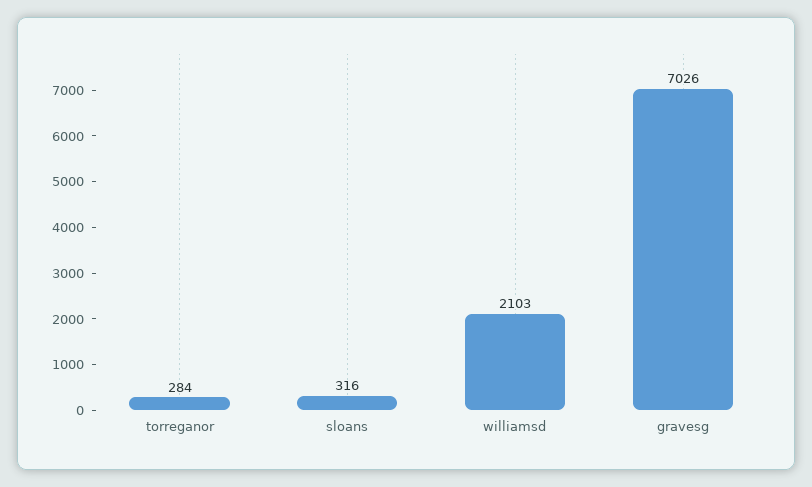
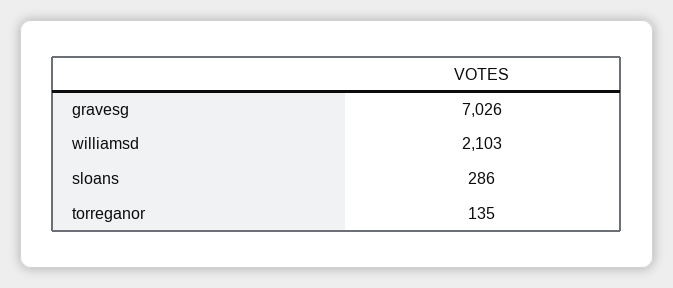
torreganor: 284 -> 135
sloans: 316 -> 286

